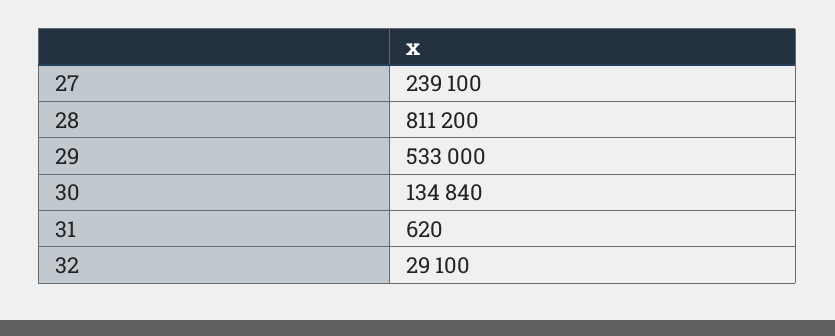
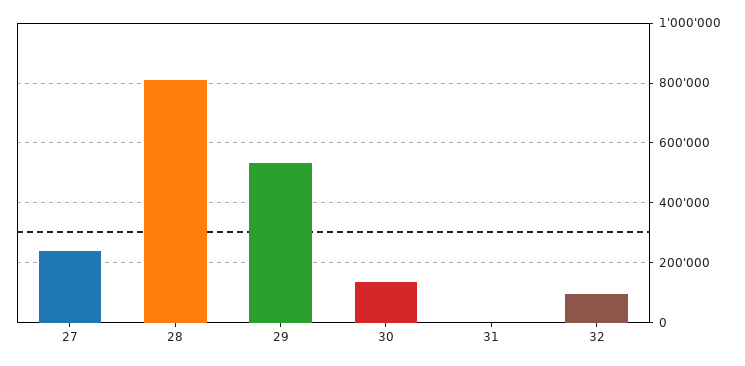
32: 29100 -> 100000

